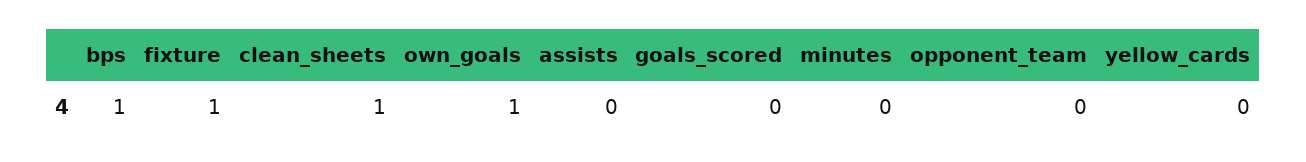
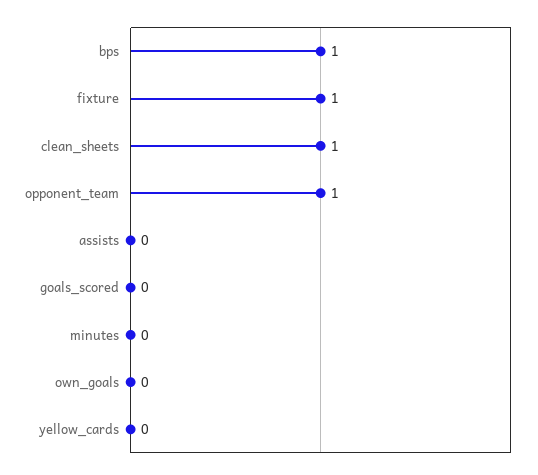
own_goals: 1 -> 0
opponent_team: 0 -> 1

